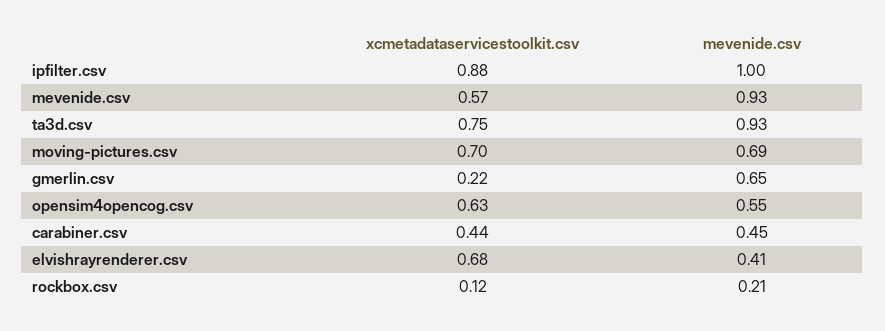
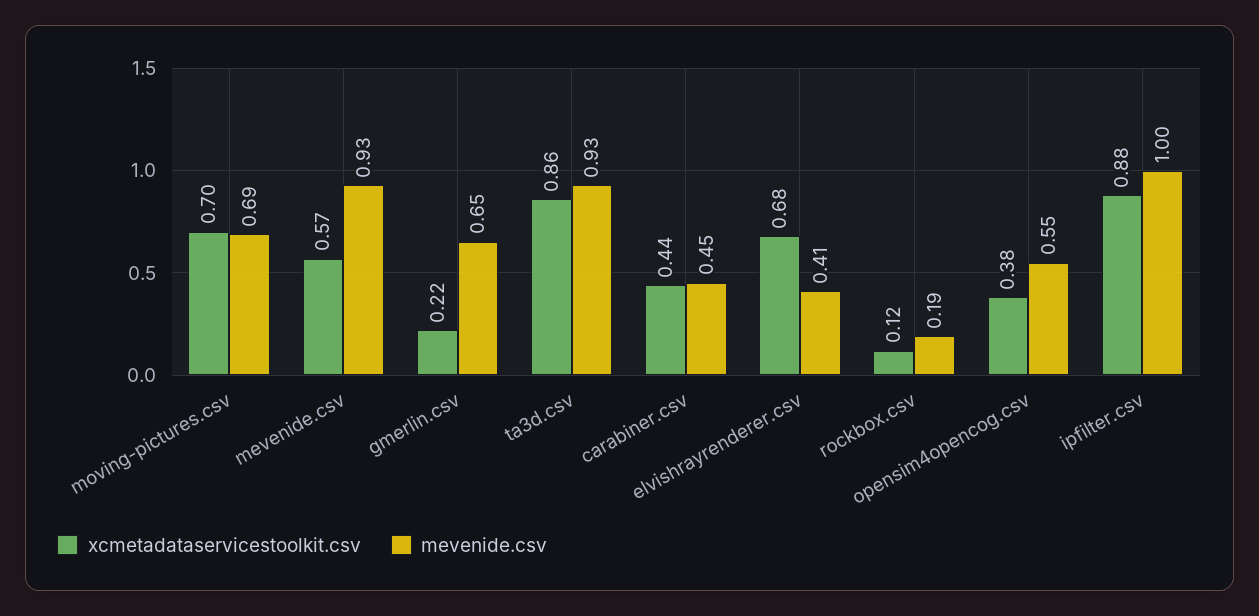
xcmetadataservicestoolkit.csv, ta3d.csv: 0.75 -> 0.86
xcmetadataservicestoolkit.csv, opensim4opencog.csv: 0.63 -> 0.38
mevenide.csv, rockbox.csv: 0.21 -> 0.19

